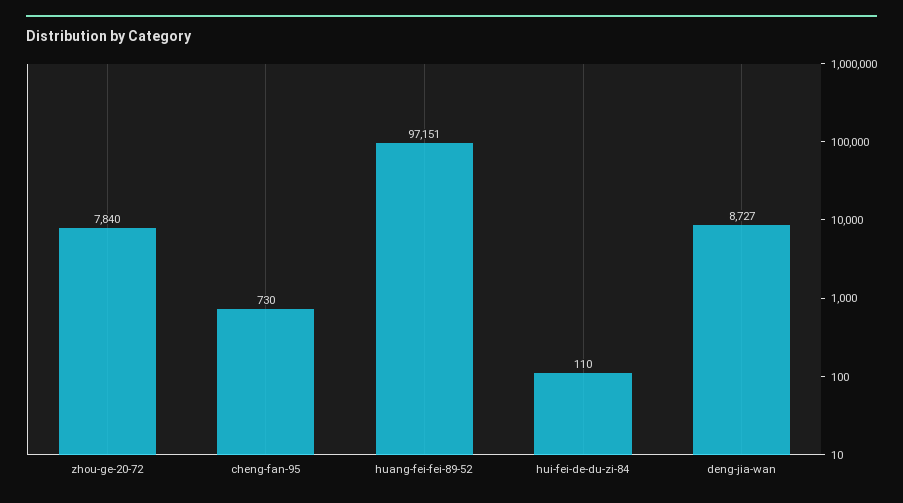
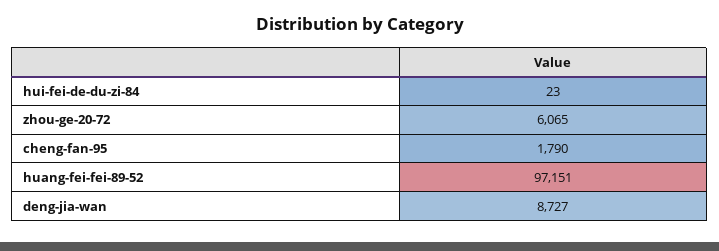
zhou-ge-20-72: 7840 -> 6065
cheng-fan-95: 730 -> 1790
hui-fei-de-du-zi-84: 110 -> 23

